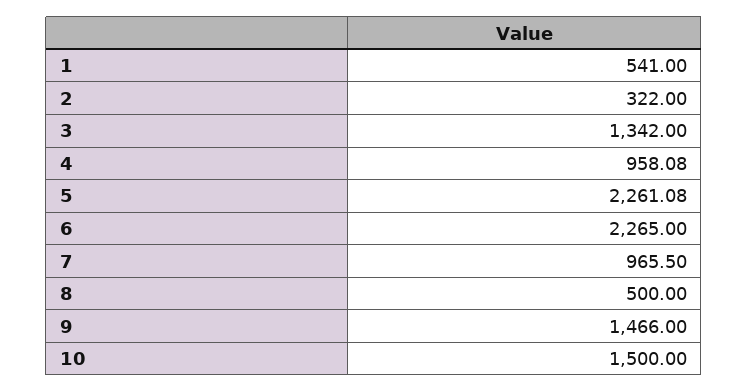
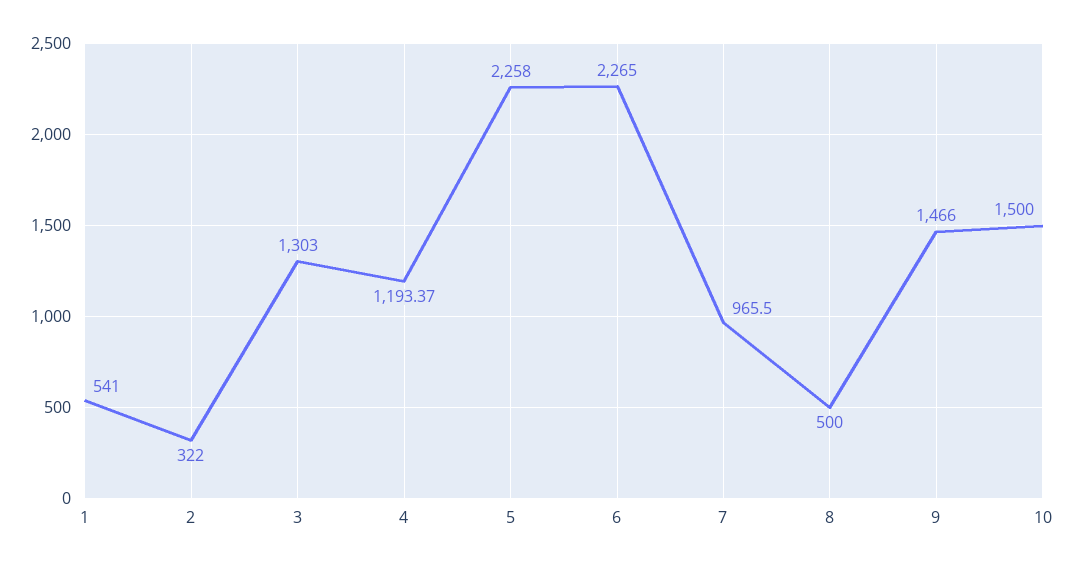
3: 1342 -> 1303
4: 958.08 -> 1193.37
5: 2261.08 -> 2258

